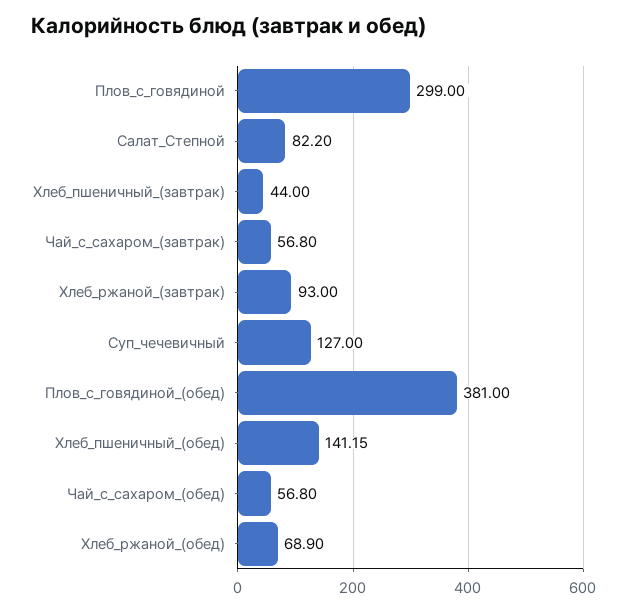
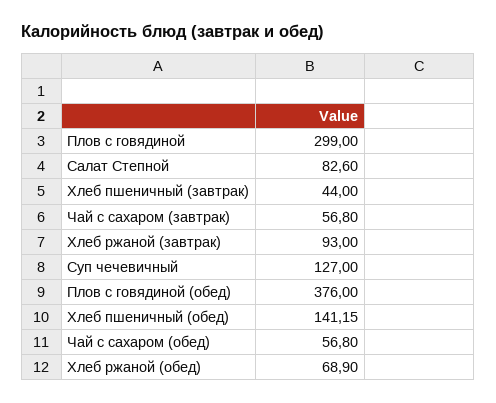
Салат_Степной: 82.2 -> 82.6
Плов_с_говядиной_(обед): 381 -> 376

